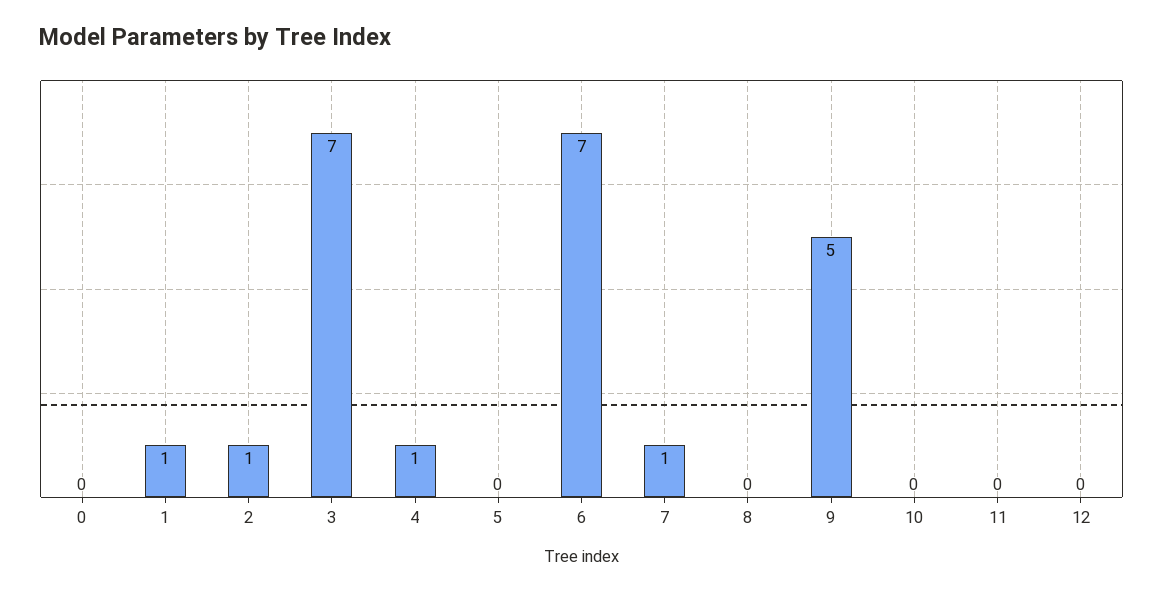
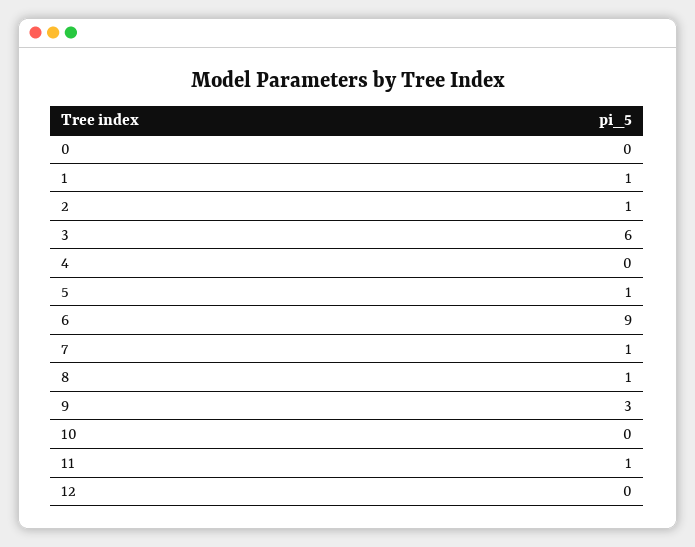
3: 7 -> 6
4: 1 -> 0
5: 0 -> 1
6: 7 -> 9
8: 0 -> 1
9: 5 -> 3
11: 0 -> 1

